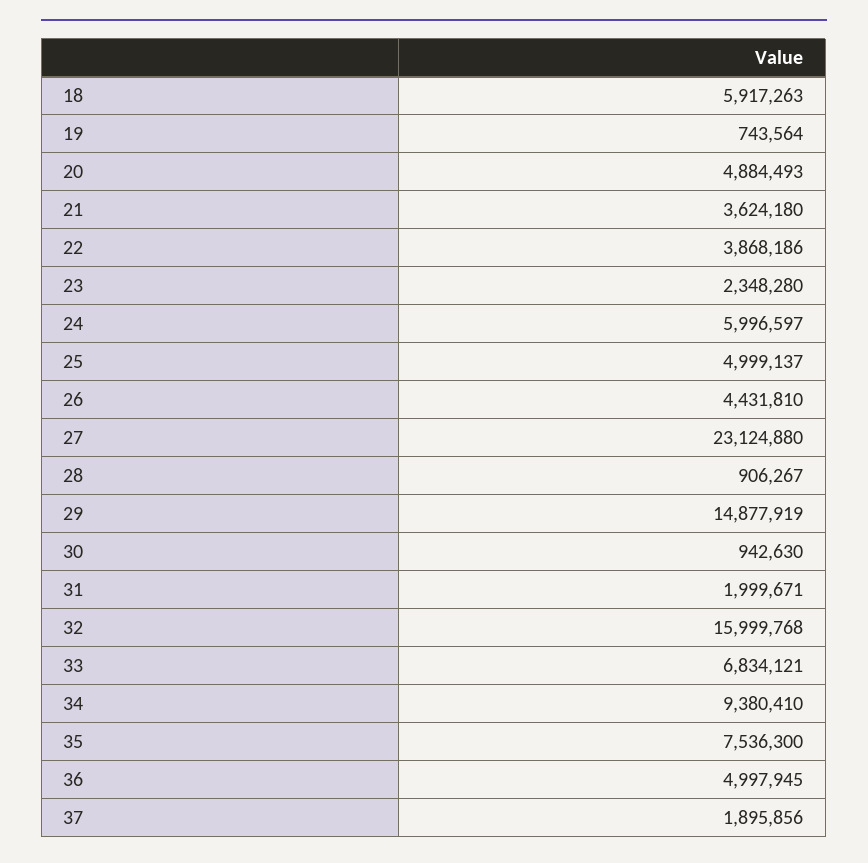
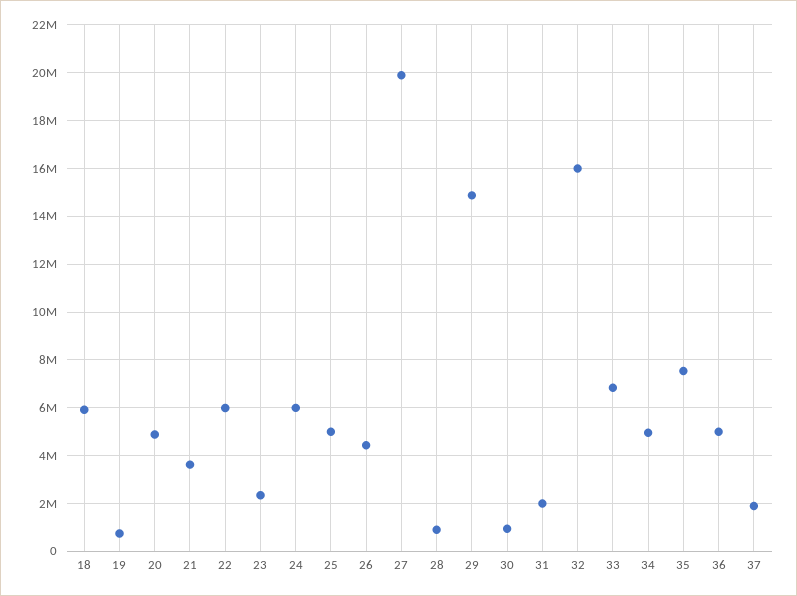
22: 3868186 -> 6000000
27: 23124880 -> 20000000
34: 9380410 -> 5000000

